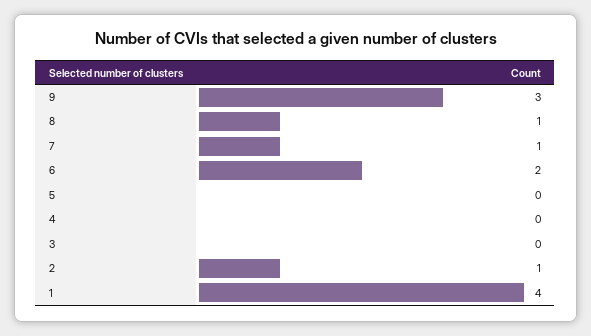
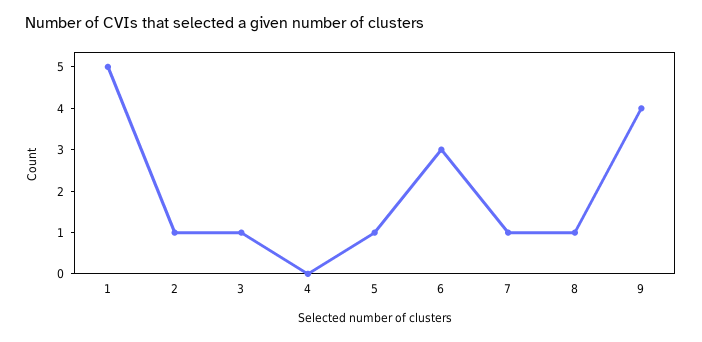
9: 3 -> 4
6: 2 -> 3
5: 0 -> 1
3: 0 -> 1
1: 4 -> 5

